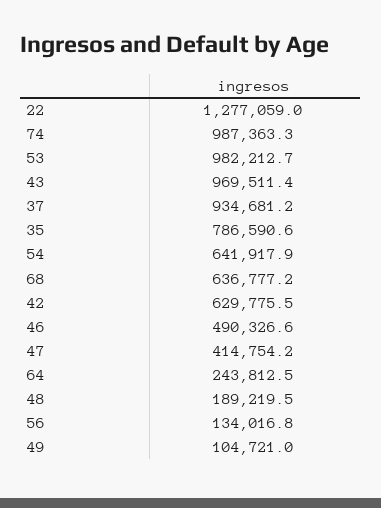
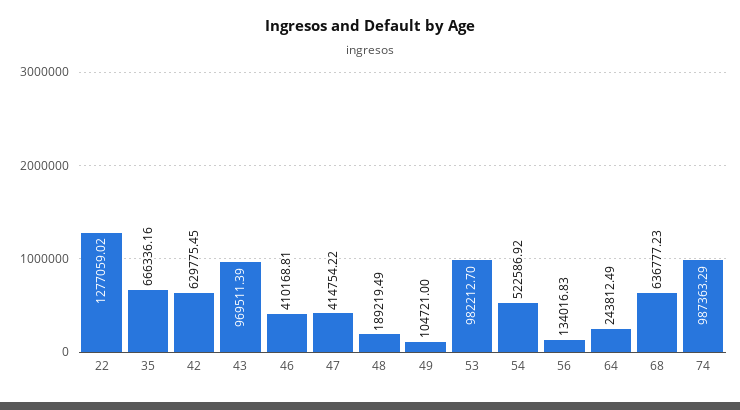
37: 934681.2 -> none
35: 786590.6 -> 666336.16
54: 641917.9 -> 522586.92
46: 490326.6 -> 410168.81

